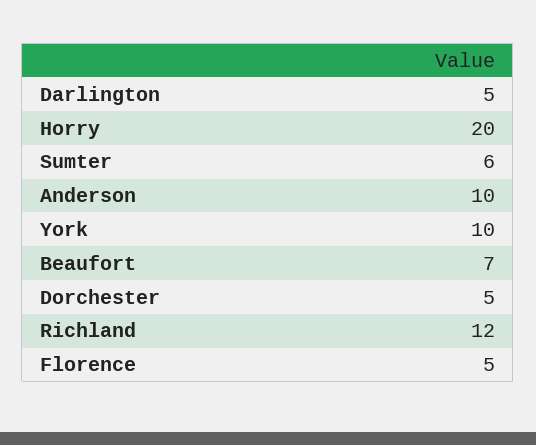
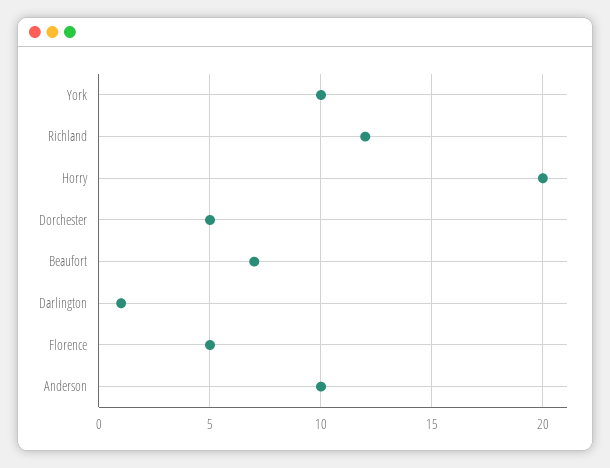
Darlington: 5 -> 1
Sumter: 6 -> none

